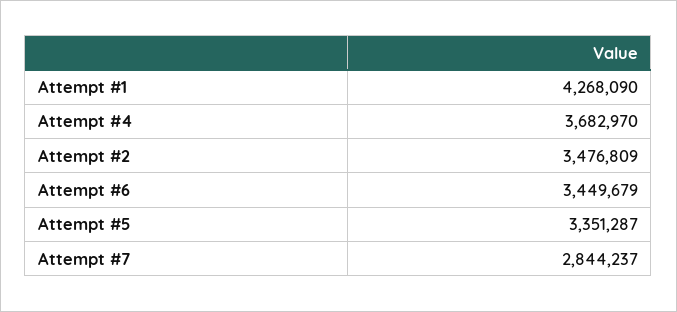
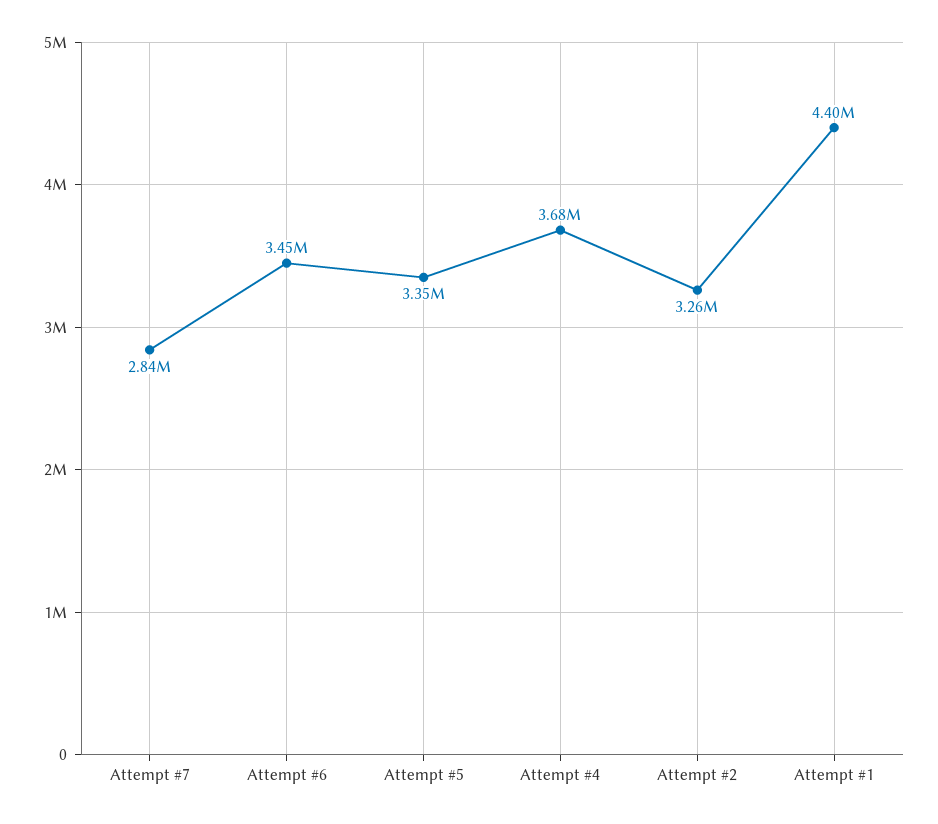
Attempt #1: 4268090 -> 4400000
Attempt #2: 3476809 -> 3260000

